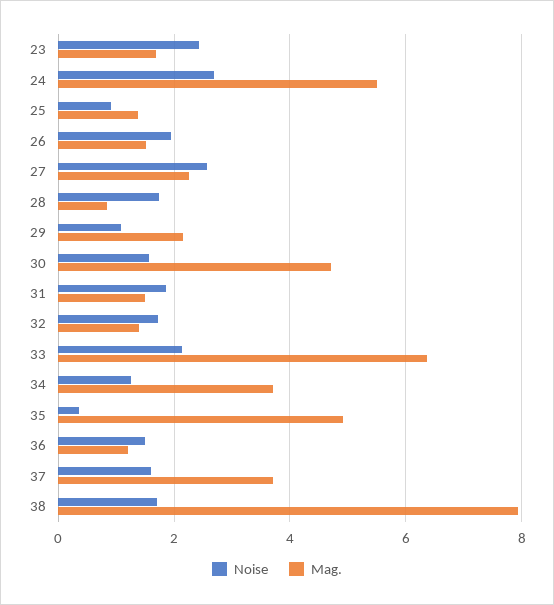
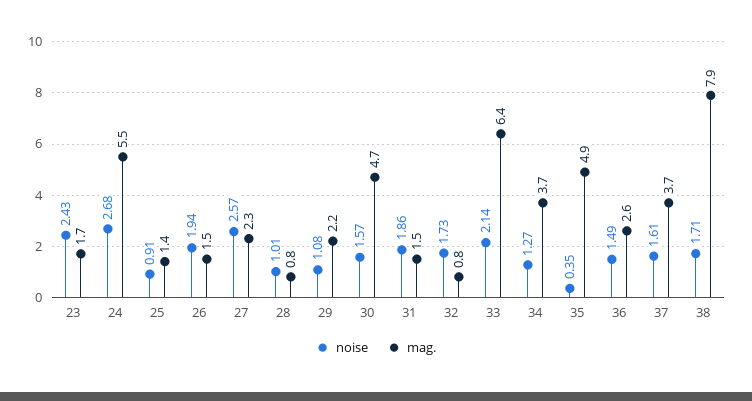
Noise, 28: 1.8 -> 1.01
Mag., 32: 1.4 -> 0.8
Mag., 36: 1.2 -> 2.6

